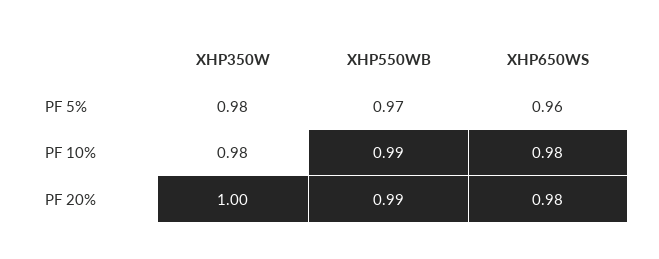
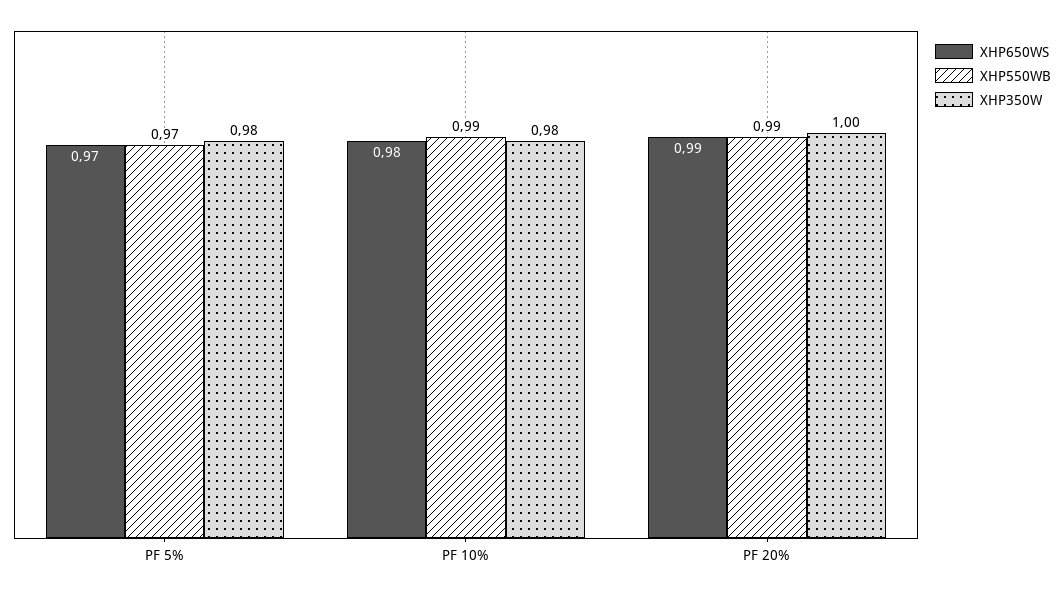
XHP650WS, PF 5%: 0.96 -> 0.97
XHP650WS, PF 20%: 0.98 -> 0.99

